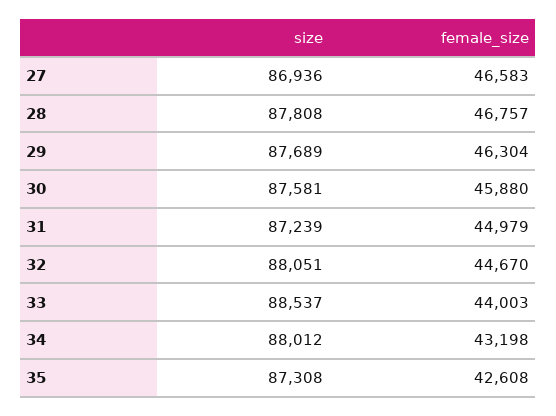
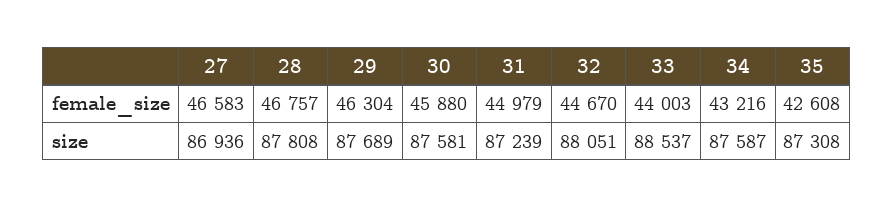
size, 34: 88012 -> 87587
female_size, 34: 43198 -> 43216

